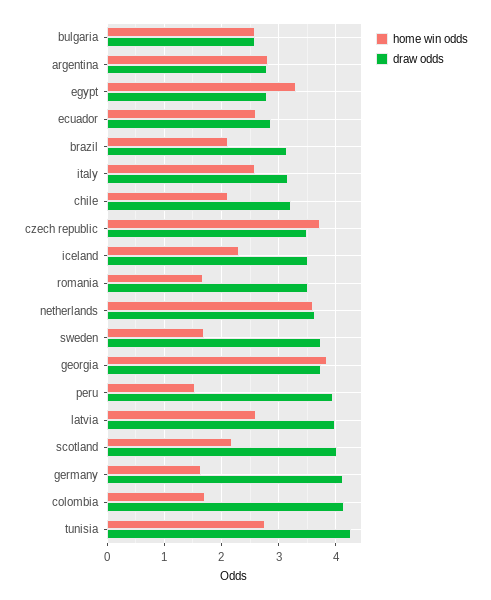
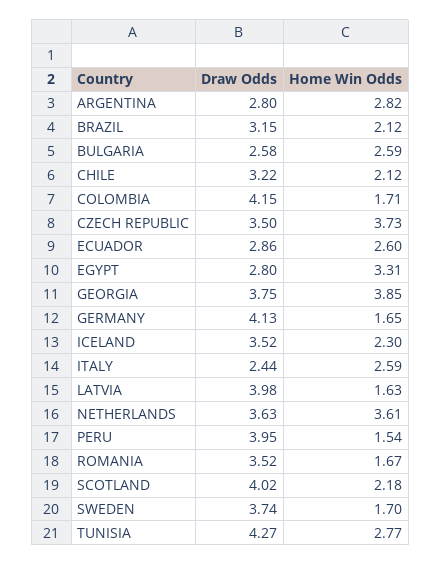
draw odds, italy: 3.2 -> 2.44
home win odds, latvia: 2.6 -> 1.63

